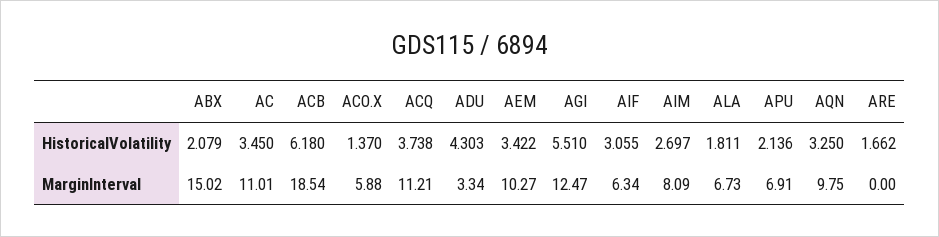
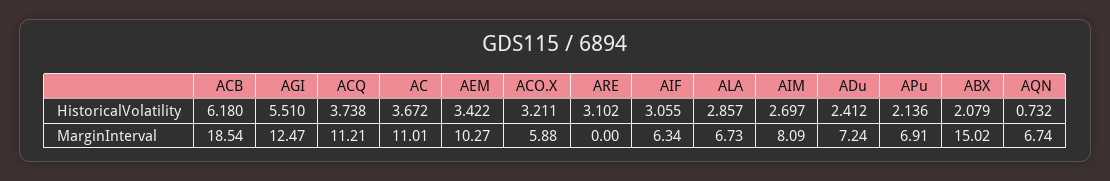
AC, HistoricalVolatility: 3.45 -> 3.672
ACO.X, HistoricalVolatility: 1.37 -> 3.211
ADU, HistoricalVolatility: 4.303 -> 2.412
ALA, HistoricalVolatility: 1.811 -> 2.857
AQN, HistoricalVolatility: 3.25 -> 0.732
ARE, HistoricalVolatility: 1.662 -> 3.102
ADU, MarginInterval: 3.34 -> 7.24
AQN, MarginInterval: 9.75 -> 6.74

